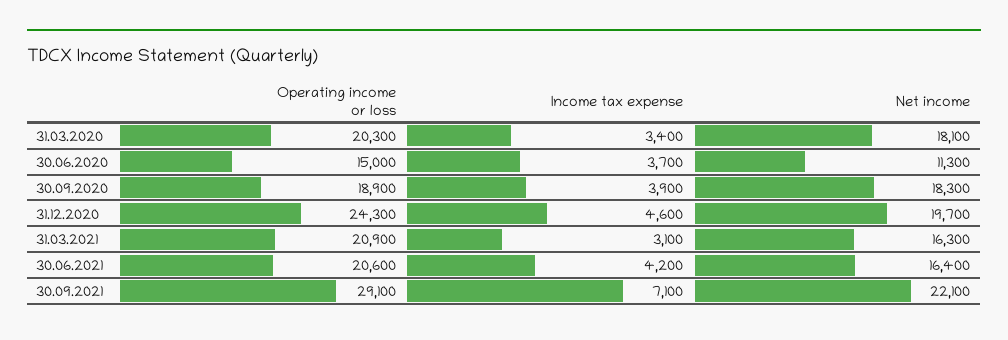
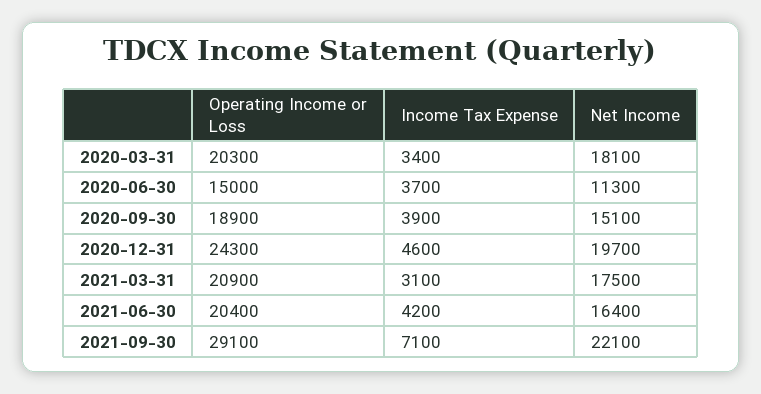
Net income, 30.09.2020: 18300 -> 15100
Net income, 31.03.2021: 16300 -> 17500
Operating income or loss, 30.06.2021: 20600 -> 20400

